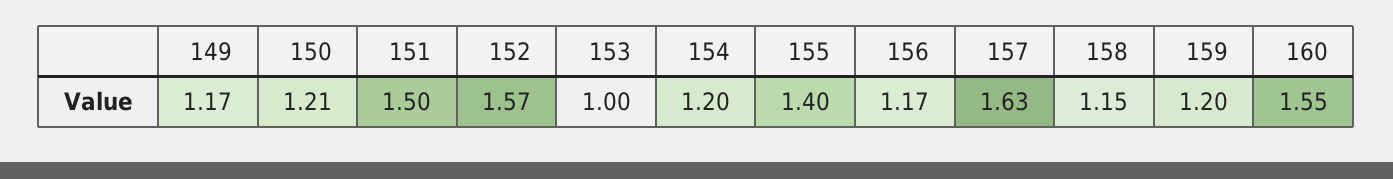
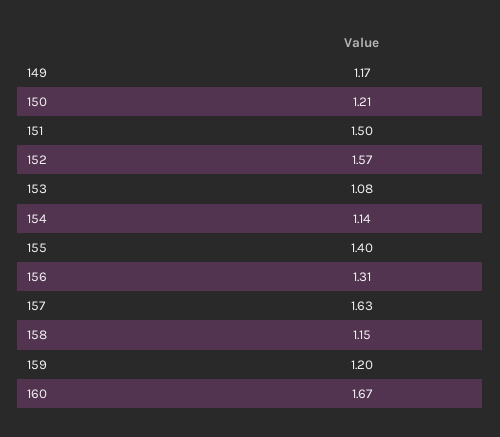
153: 1 -> 1.08
154: 1.2 -> 1.14
156: 1.17 -> 1.31
160: 1.55 -> 1.67

